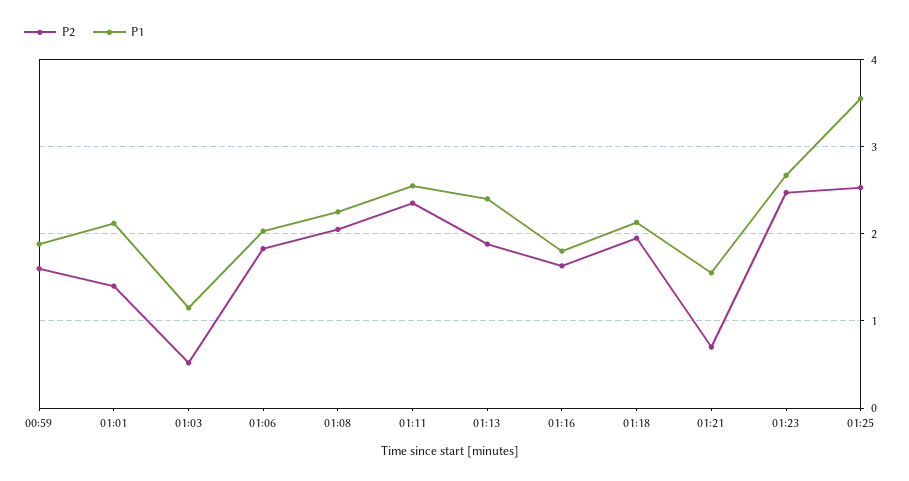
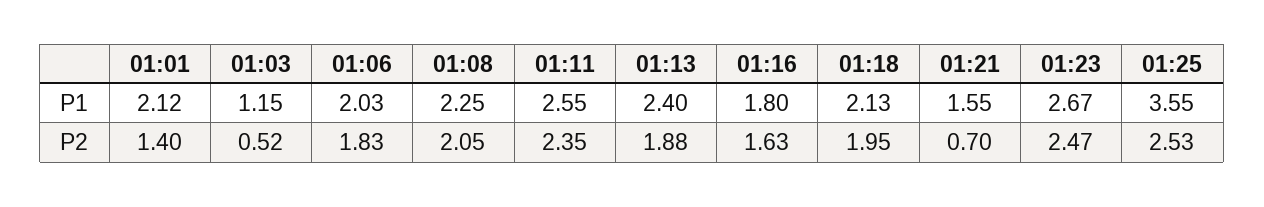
P2, 00:59: 1.6 -> none
P1, 00:59: 1.9 -> none

